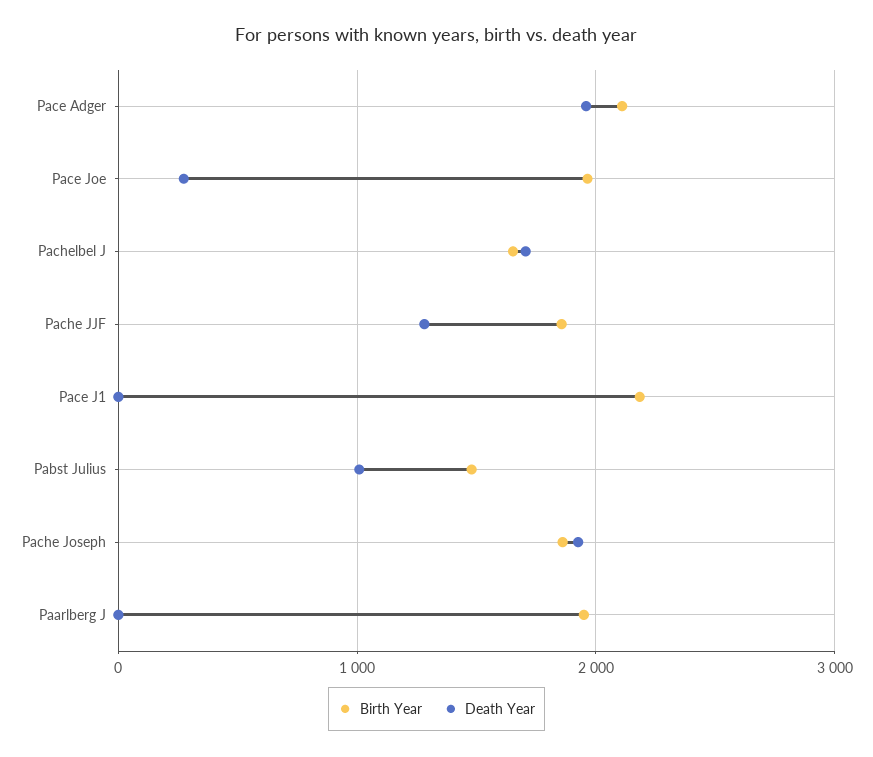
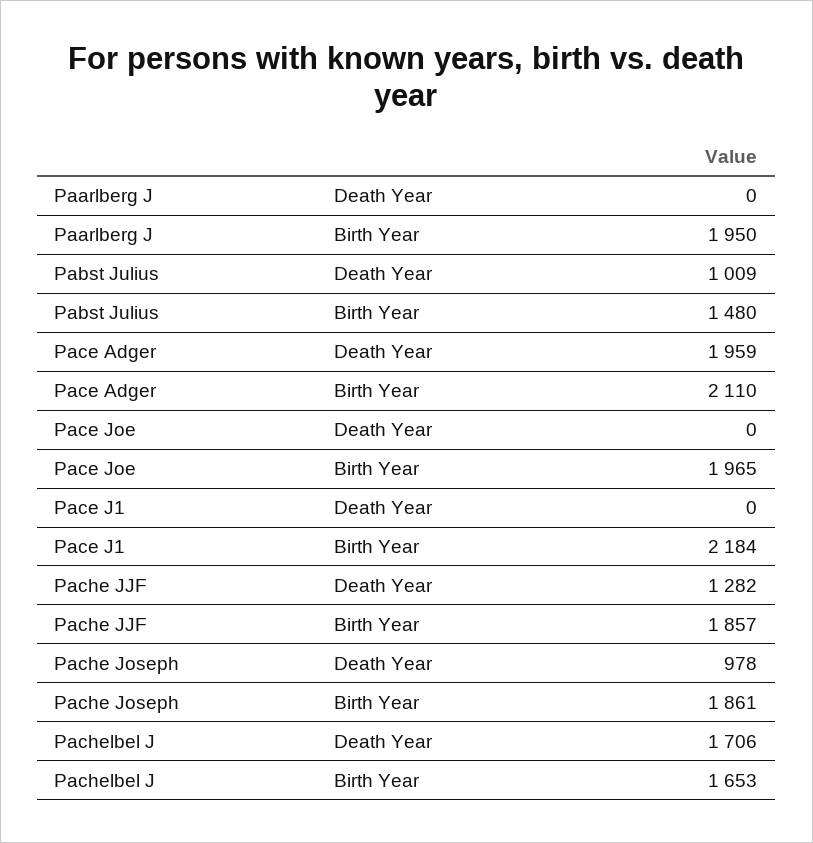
Death Year, Pace Joe: 300 -> 0
Death Year, Pache Joseph: 1900 -> 978

